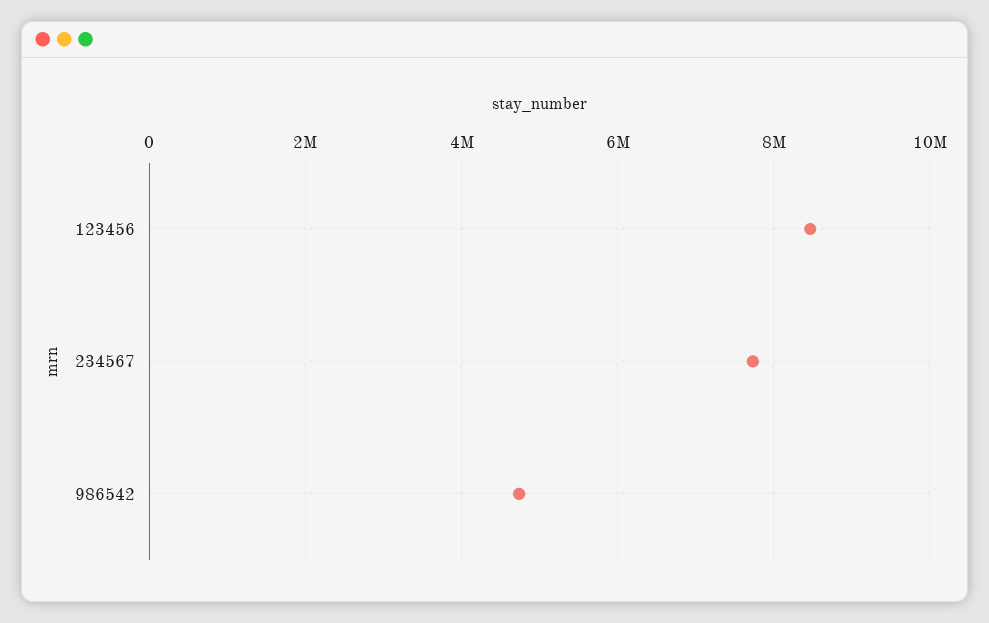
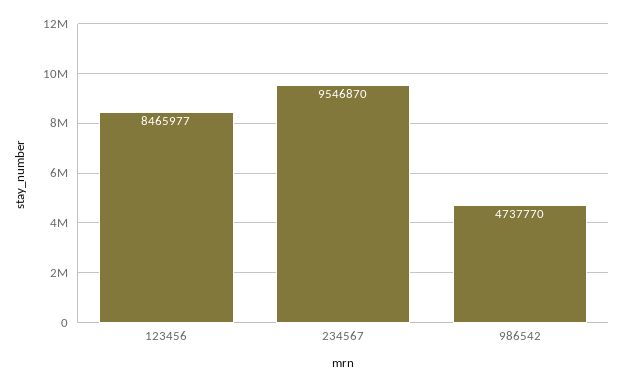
234567: 7800000 -> 9546870

